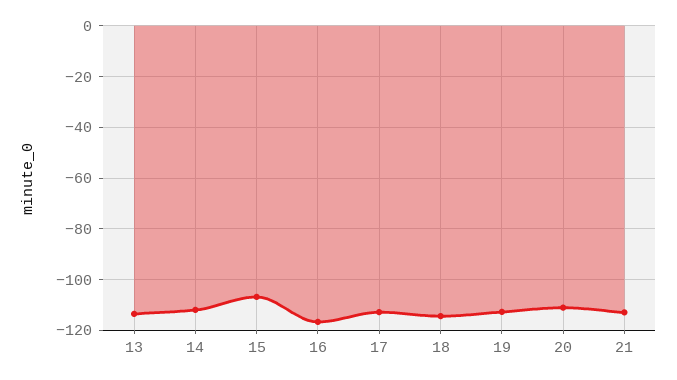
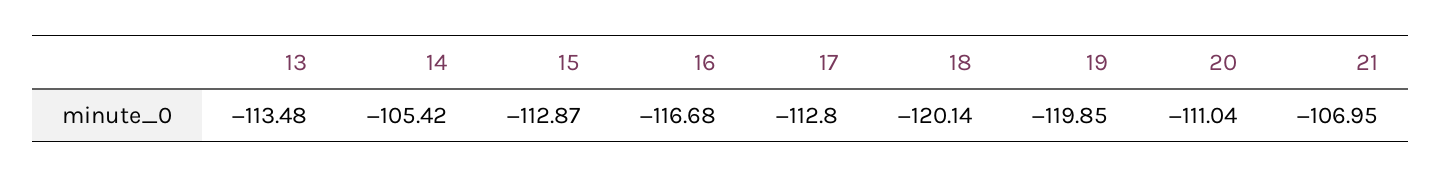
14: -112.5 -> -105.42
15: -107.5 -> -112.87
18: -115 -> -120.14
19: -112.5 -> -119.85
21: -112.5 -> -106.95

